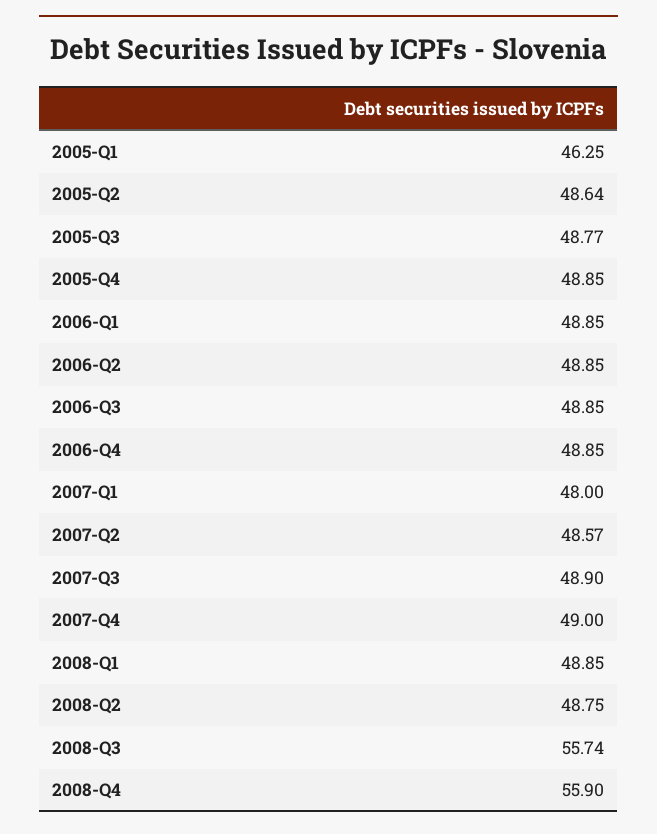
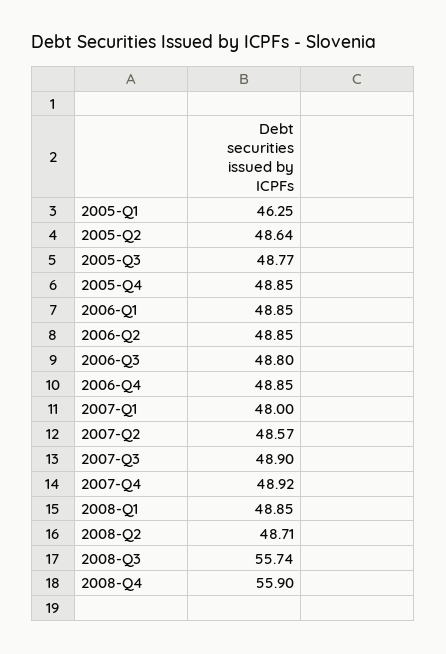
2006-Q3: 48.85 -> 48.8
2007-Q4: 49 -> 48.92
2008-Q2: 48.75 -> 48.71

